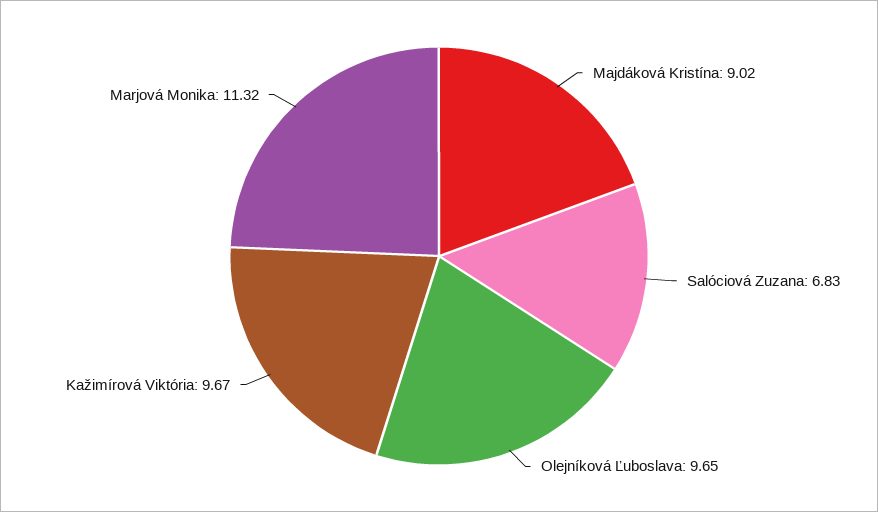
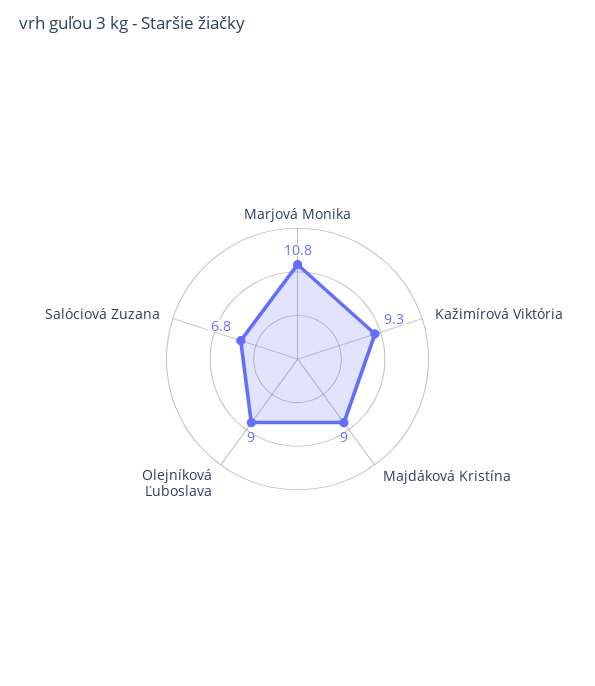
Olejníková Ľuboslava: 9.65 -> 9
Kažimírová Viktória: 9.67 -> 9.3
Marjová Monika: 11.32 -> 10.8

